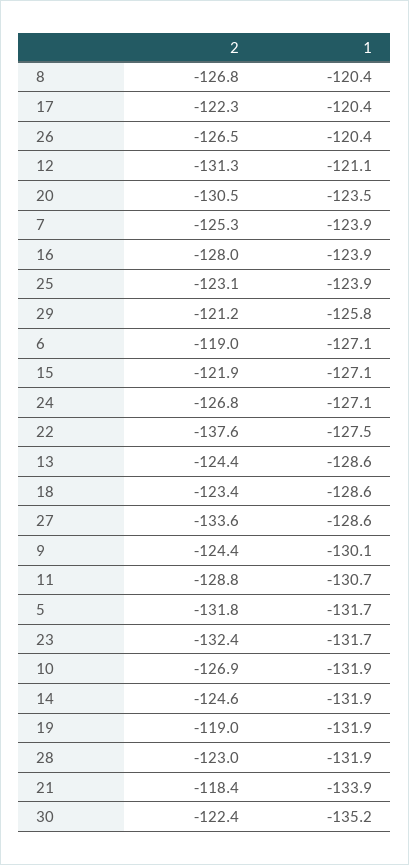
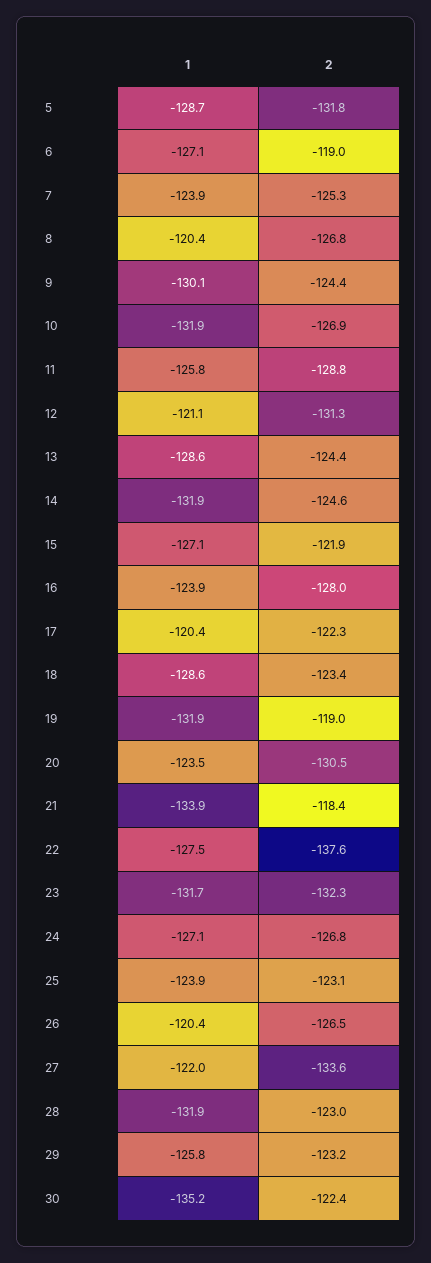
2, 29: -121.2 -> -123.2
1, 27: -128.6 -> -122
1, 11: -130.7 -> -125.8
1, 5: -131.7 -> -128.7
2, 23: -132.4 -> -132.3

